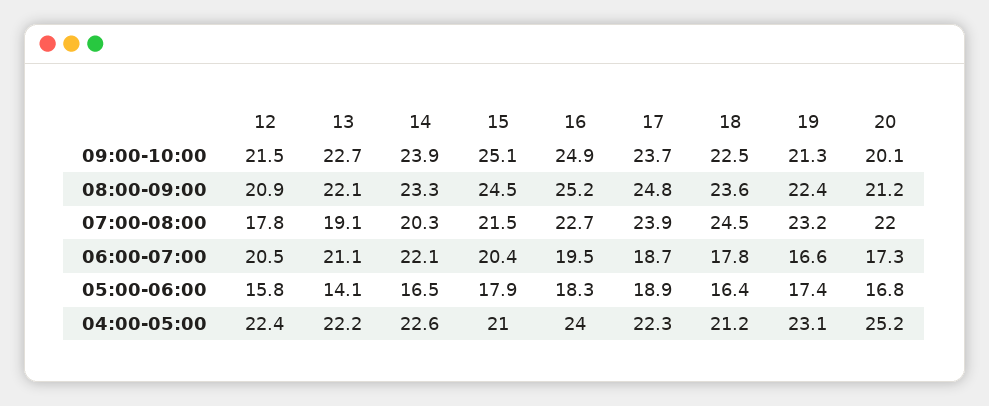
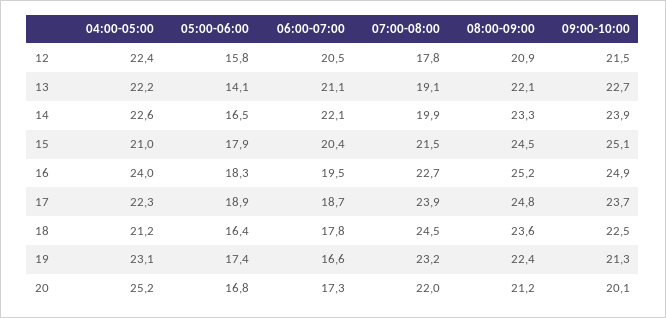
14, 07:00-08:00: 20.3 -> 19.9

